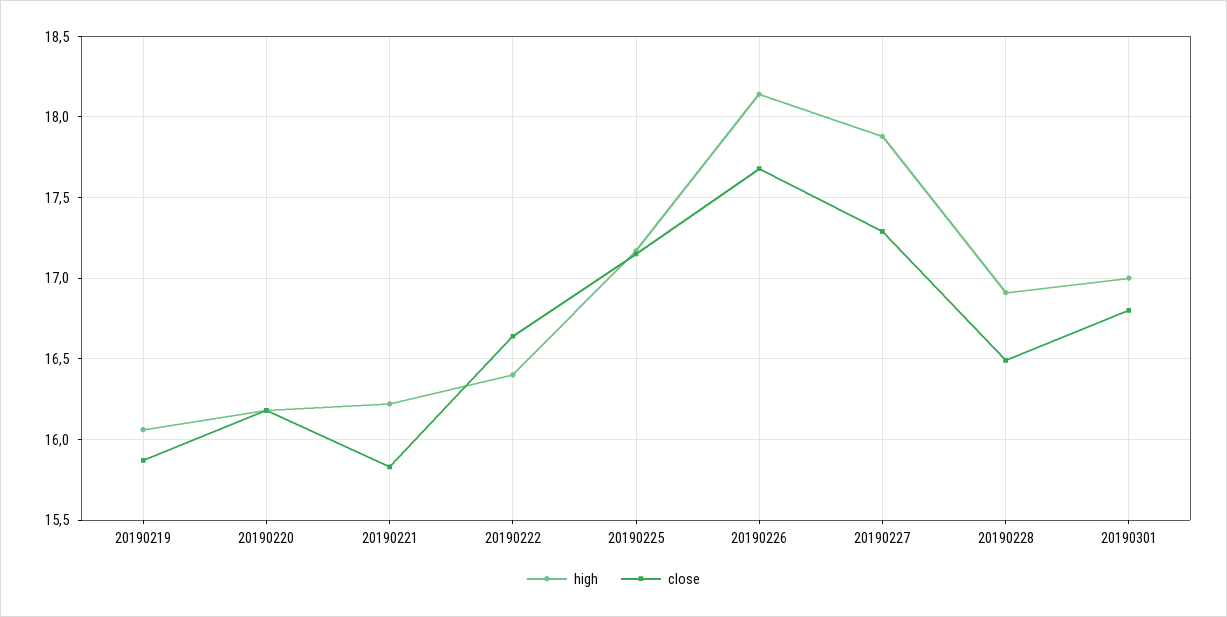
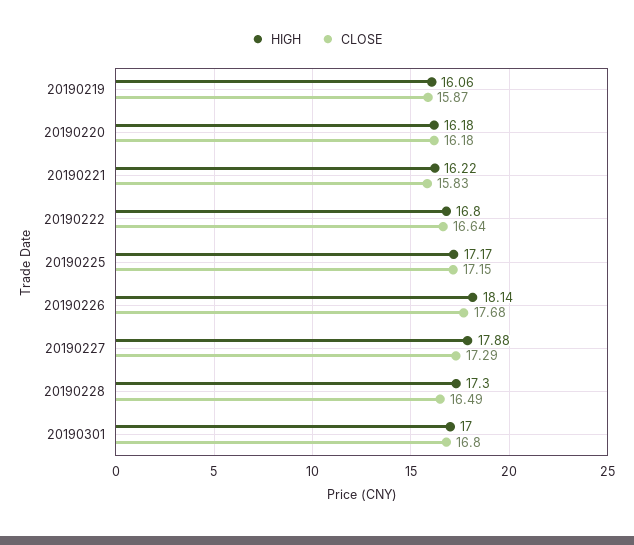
high, 20190222: 16.4 -> 16.8
high, 20190228: 16.9 -> 17.3

